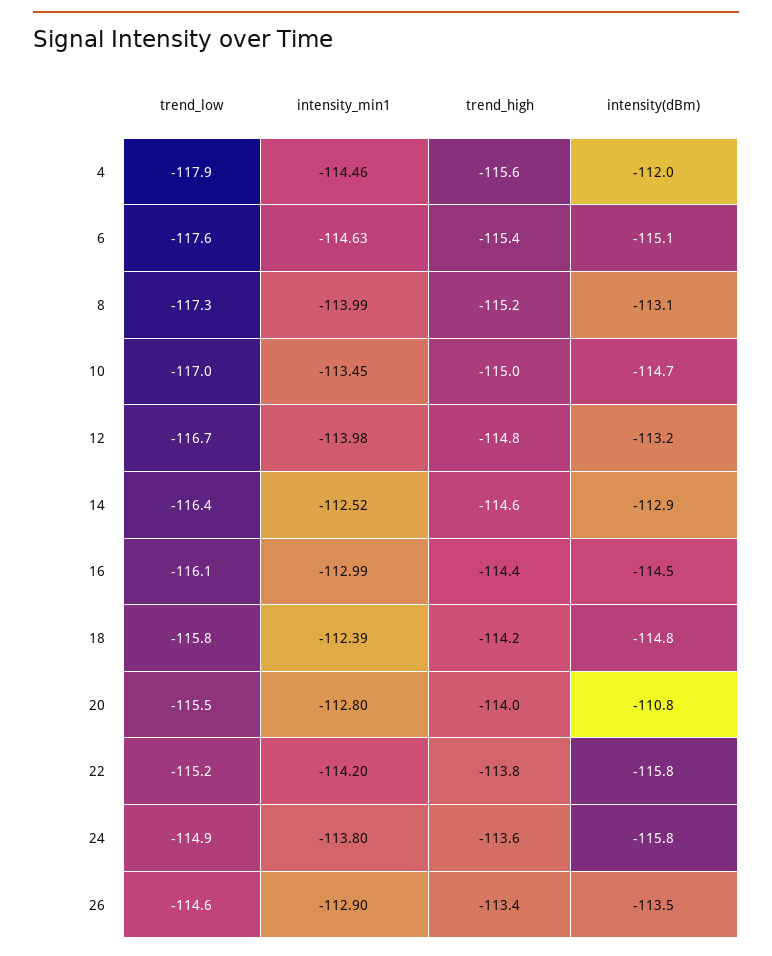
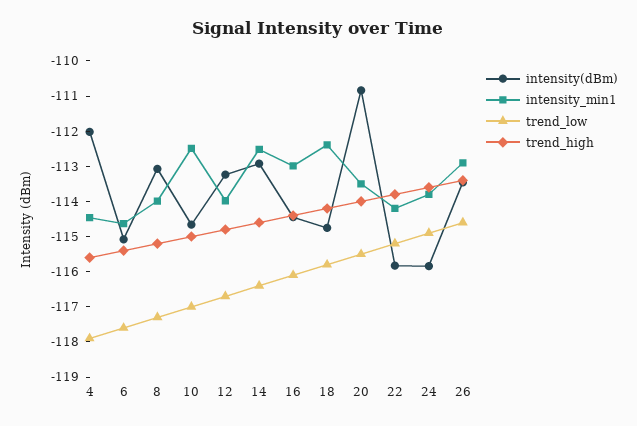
intensity_min1, 10: -113.45 -> -112.5
intensity_min1, 20: -112.8 -> -113.5

